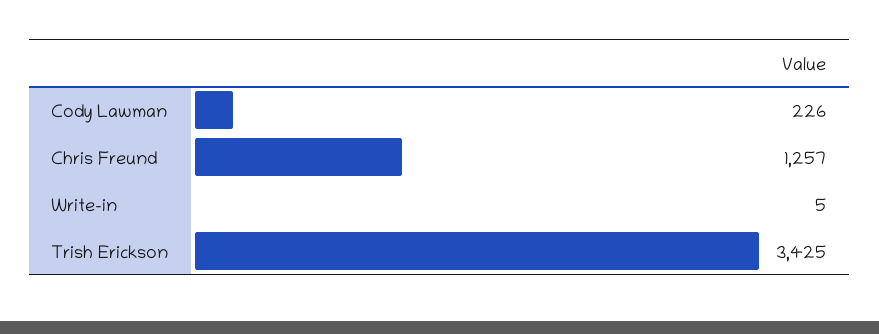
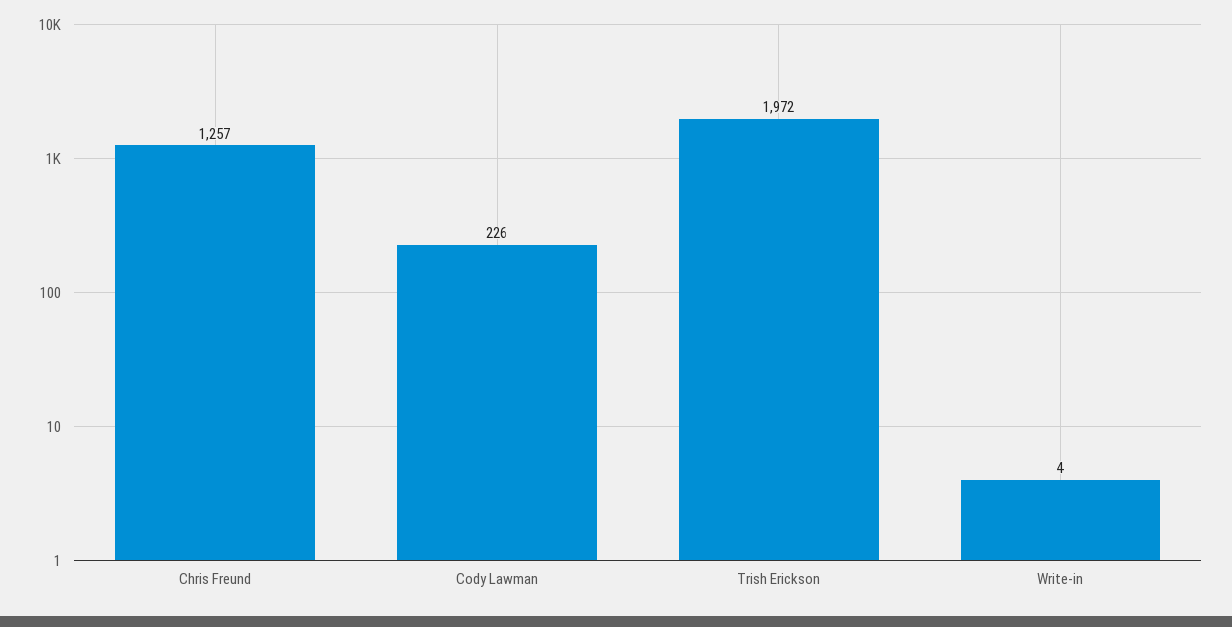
Write-in: 5 -> 4
Trish Erickson: 3425 -> 1972

